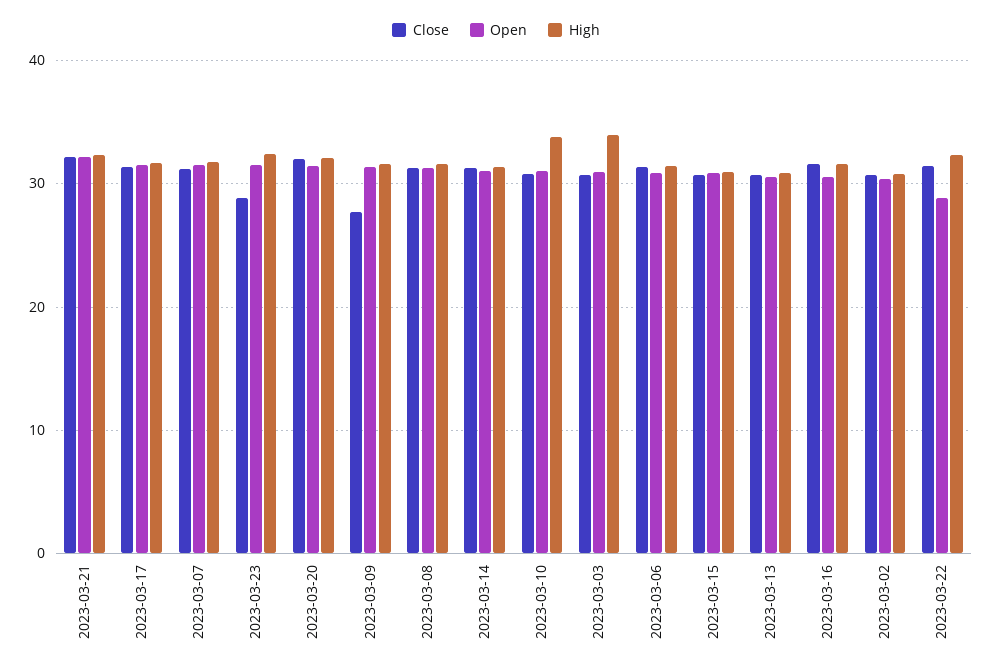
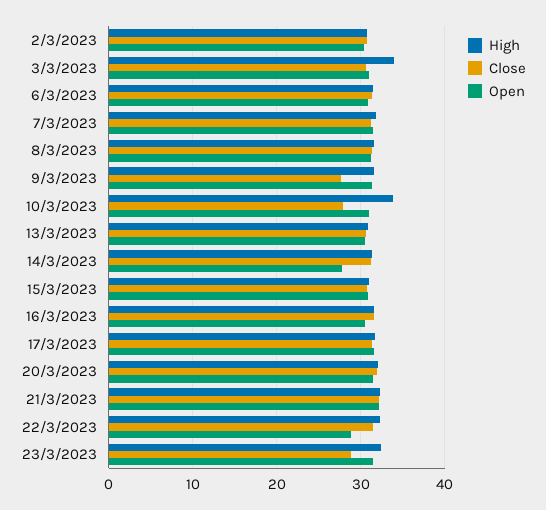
Open, 2023-03-14: 31 -> 28
Close, 2023-03-10: 31 -> 28

